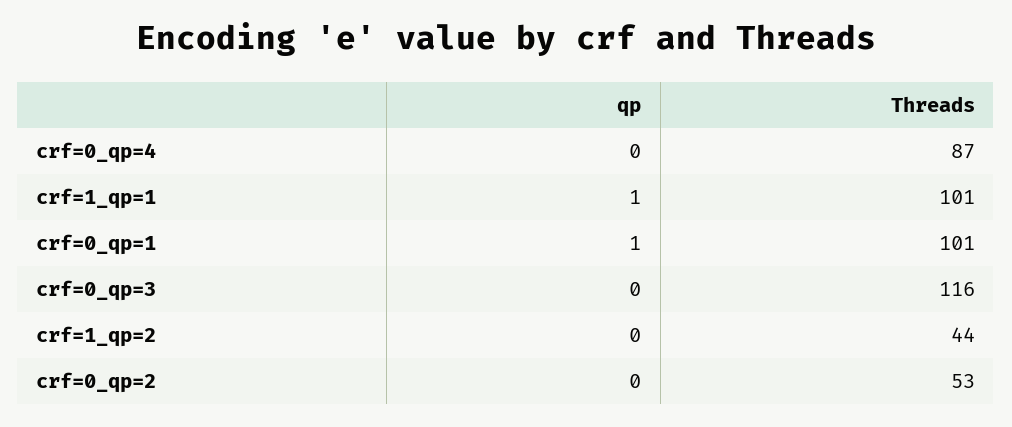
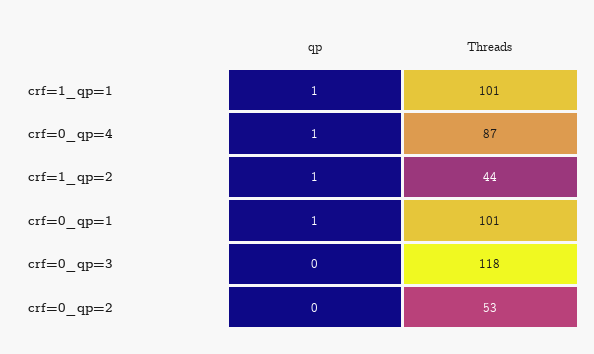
qp, crf=0_qp=4: 0 -> 1
Threads, crf=0_qp=3: 116 -> 118
qp, crf=1_qp=2: 0 -> 1

